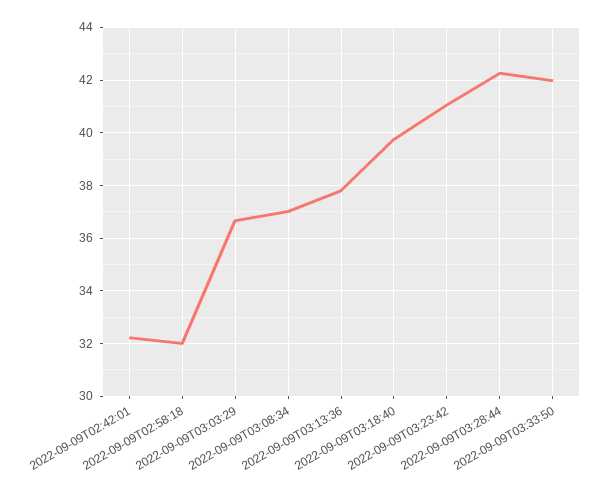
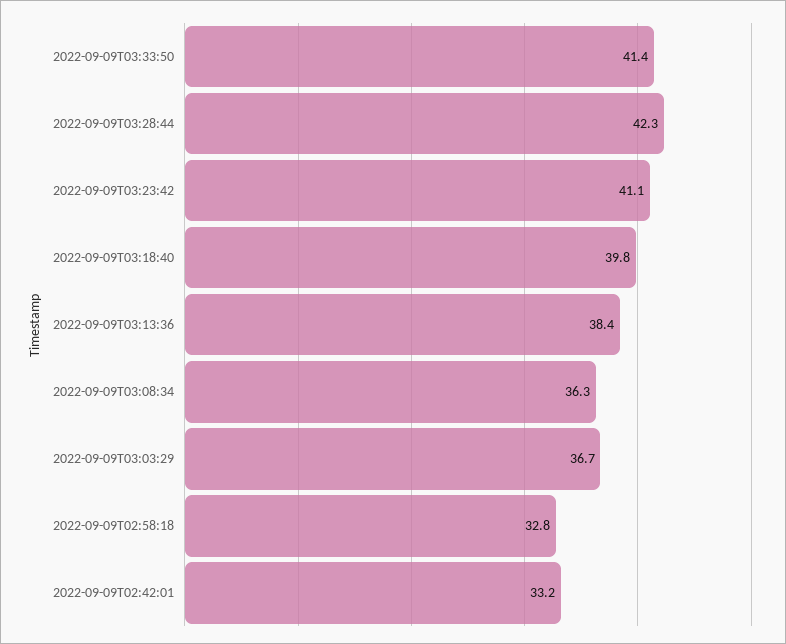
2022-09-09T02:42:01: 32.25 -> 33.2
2022-09-09T02:58:18: 32 -> 32.8
2022-09-09T03:08:34: 37 -> 36.3
2022-09-09T03:13:36: 37.75 -> 38.4
2022-09-09T03:33:50: 42 -> 41.4

